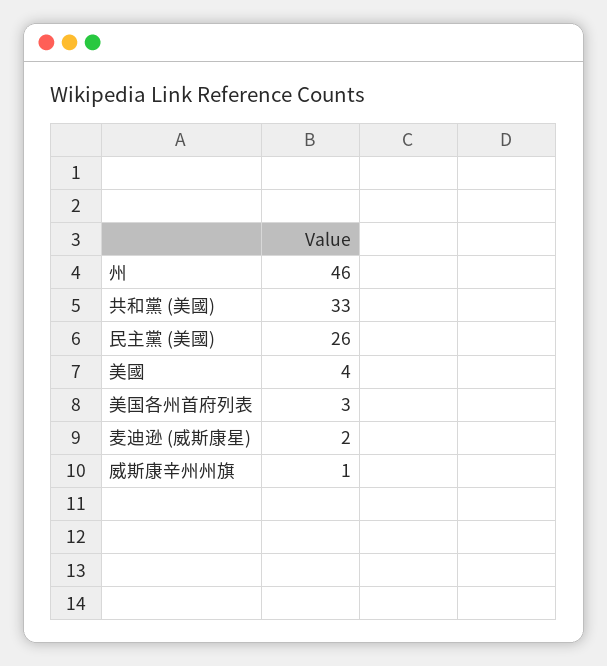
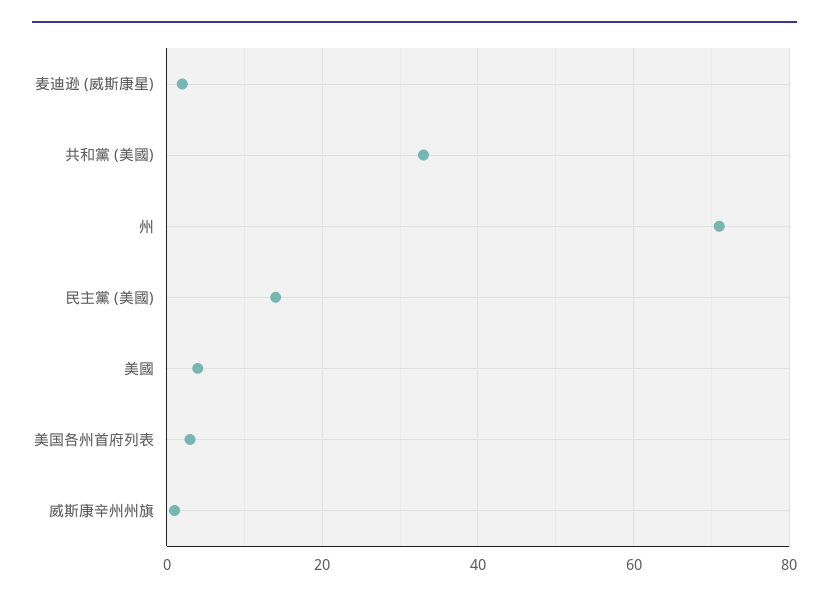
州: 46 -> 70
民主黨 (美國): 26 -> 15

